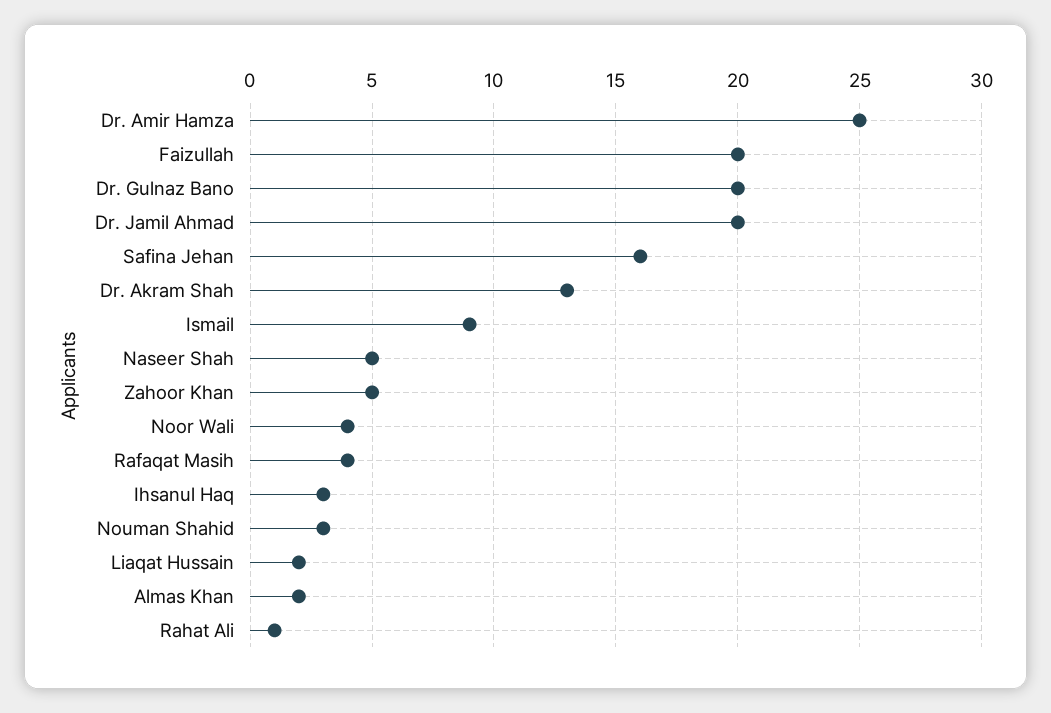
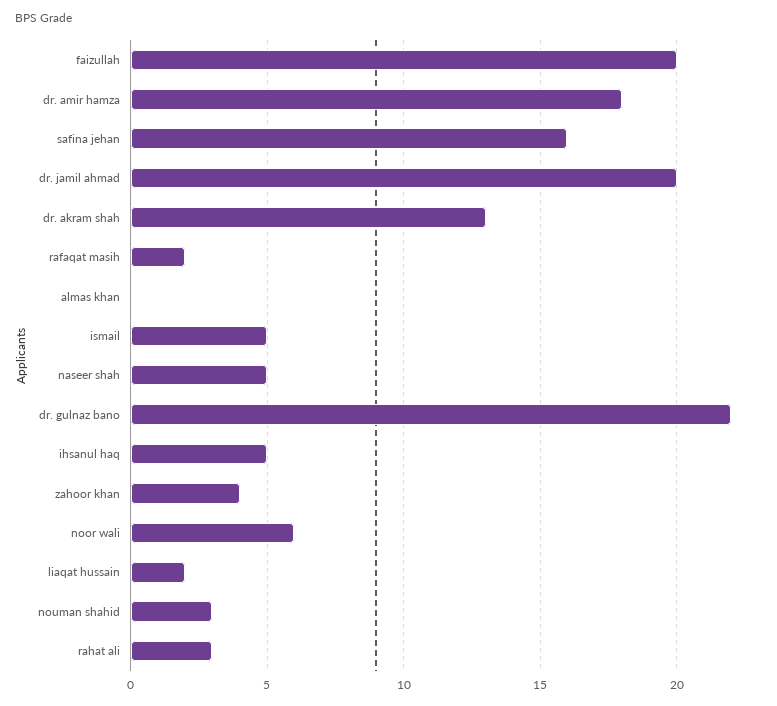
Dr. Amir Hamza: 25 -> 18
Dr. Gulnaz Bano: 20 -> 22
Ismail: 9 -> 5
Zahoor Khan: 5 -> 4
Noor Wali: 4 -> 6
Rafaqat Masih: 4 -> 2
Ihsanul Haq: 3 -> 5
Almas Khan: 2 -> 0
Rahat Ali: 1 -> 3

